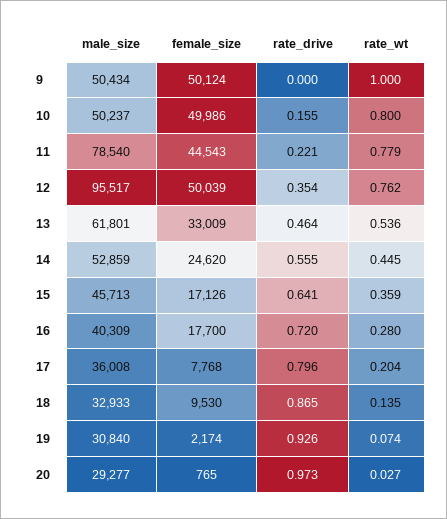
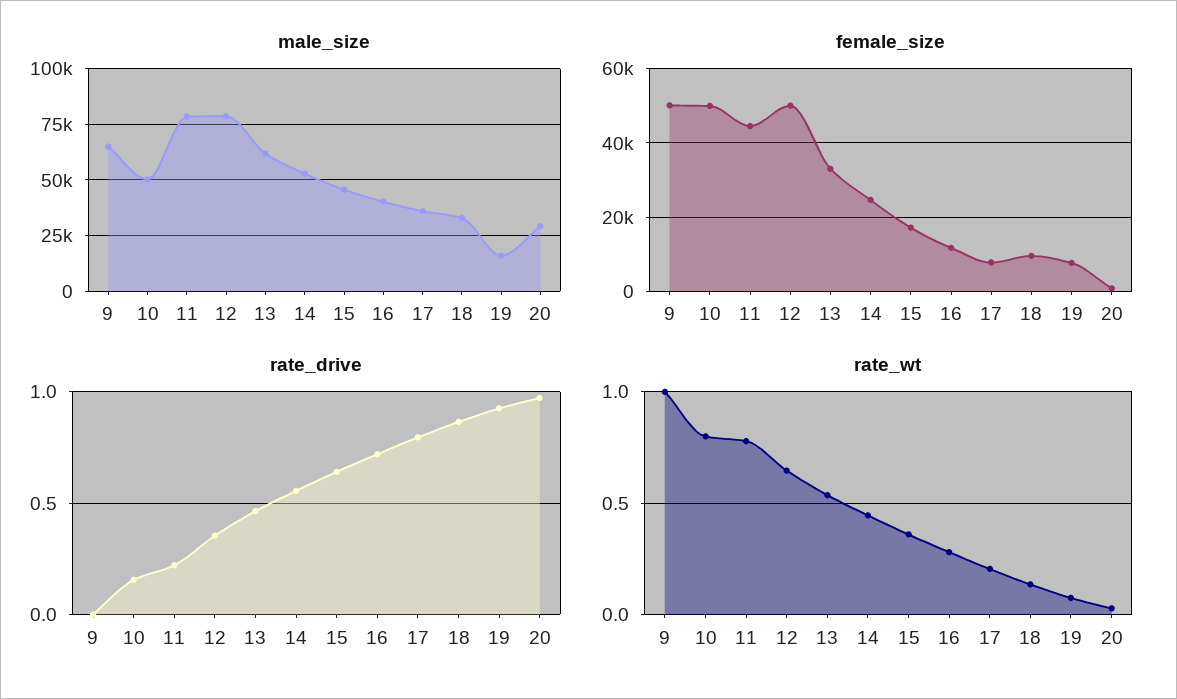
male_size, 9: 50434 -> 65000
male_size, 12: 95517 -> 80000
rate_wt, 12: 0.762 -> 0.65
female_size, 16: 17700 -> 12000
male_size, 19: 30840 -> 15000
female_size, 19: 2174 -> 8000

